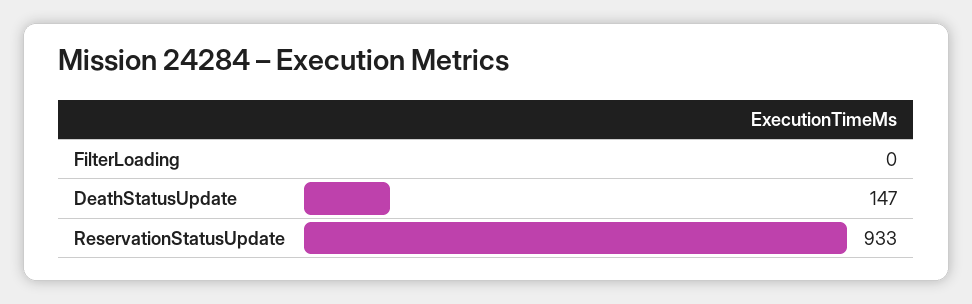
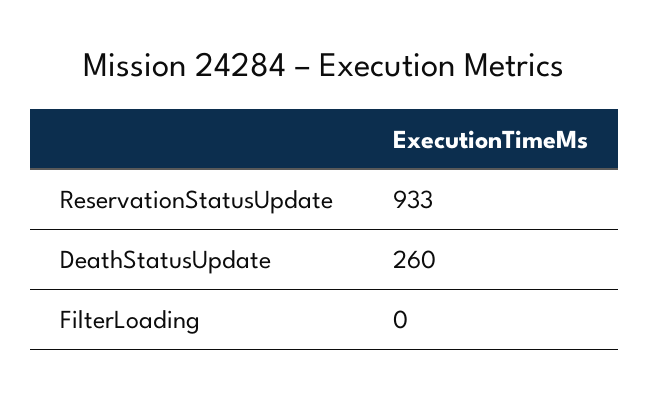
DeathStatusUpdate: 147 -> 260

